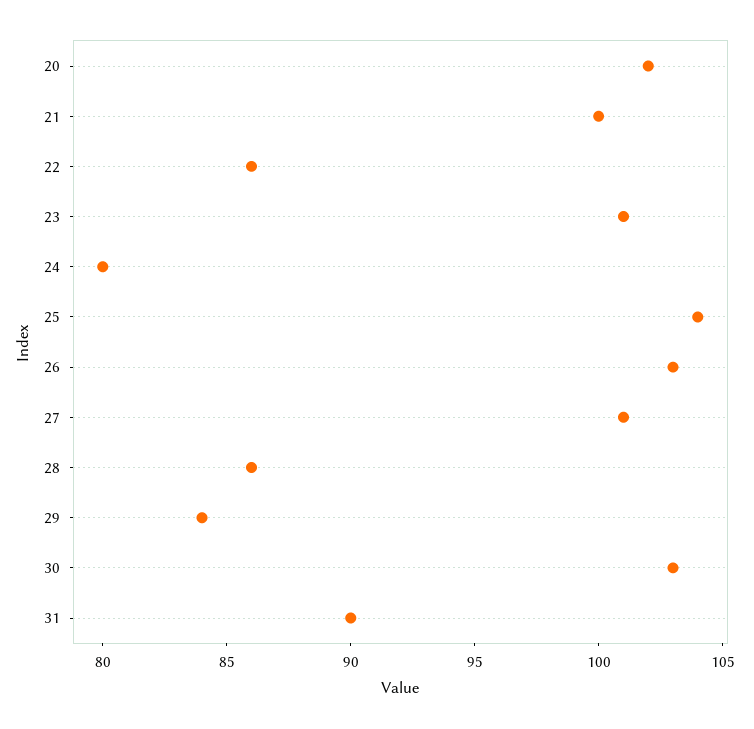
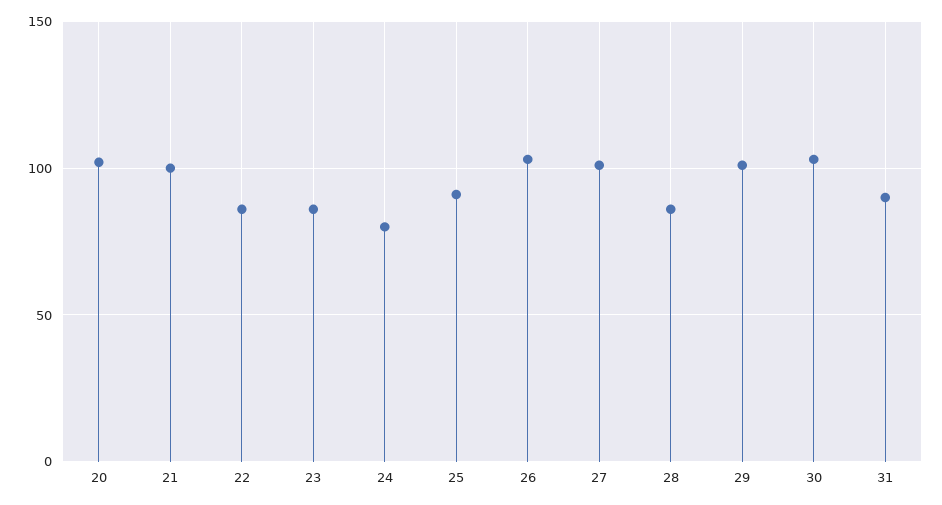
23: 101 -> 85
25: 104 -> 90
29: 84 -> 100

